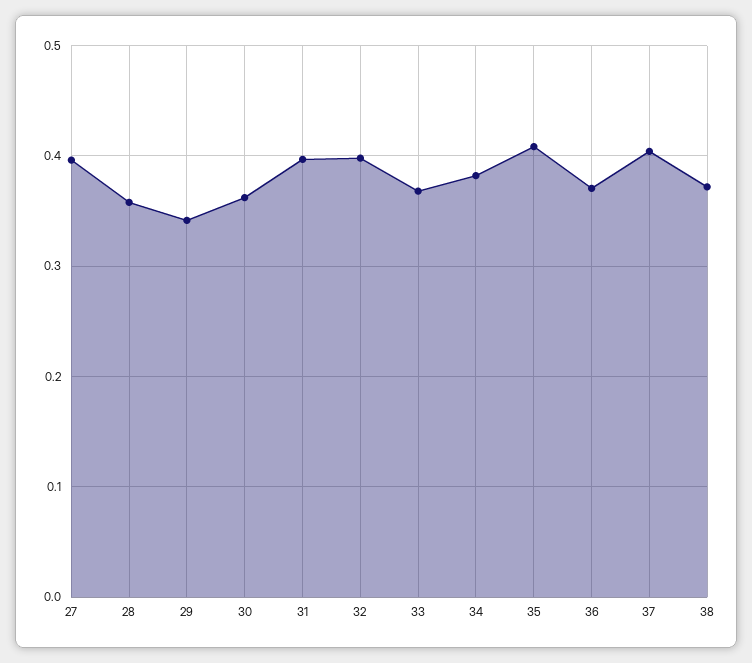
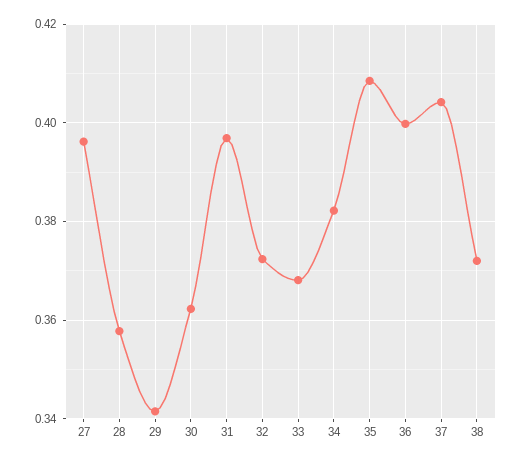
32: 0.4 -> 0.372
36: 0.37 -> 0.4

